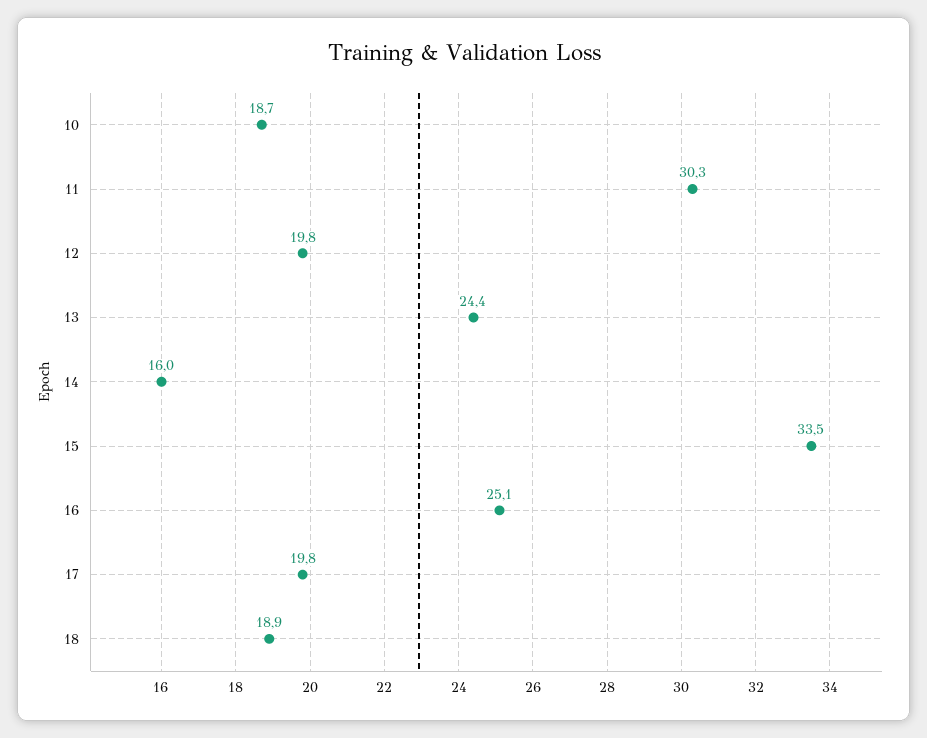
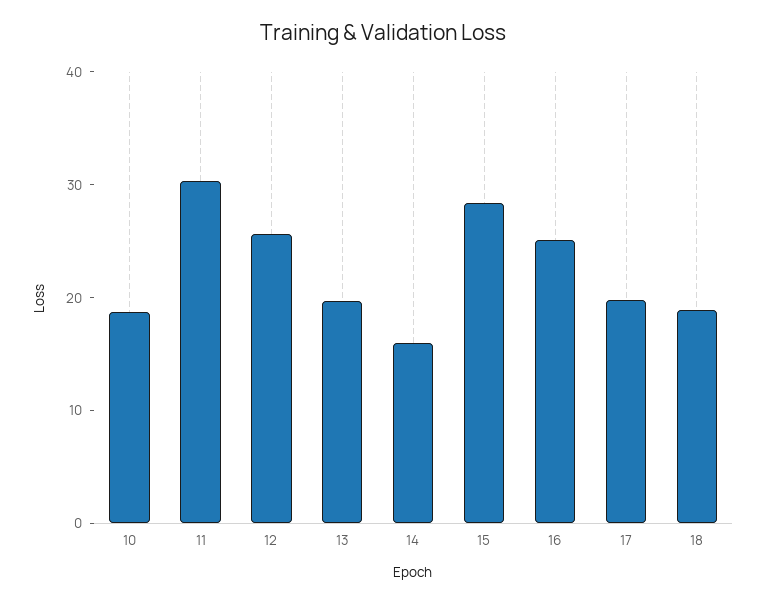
12: 19.8 -> 26
13: 24.4 -> 20
15: 33.5 -> 28

